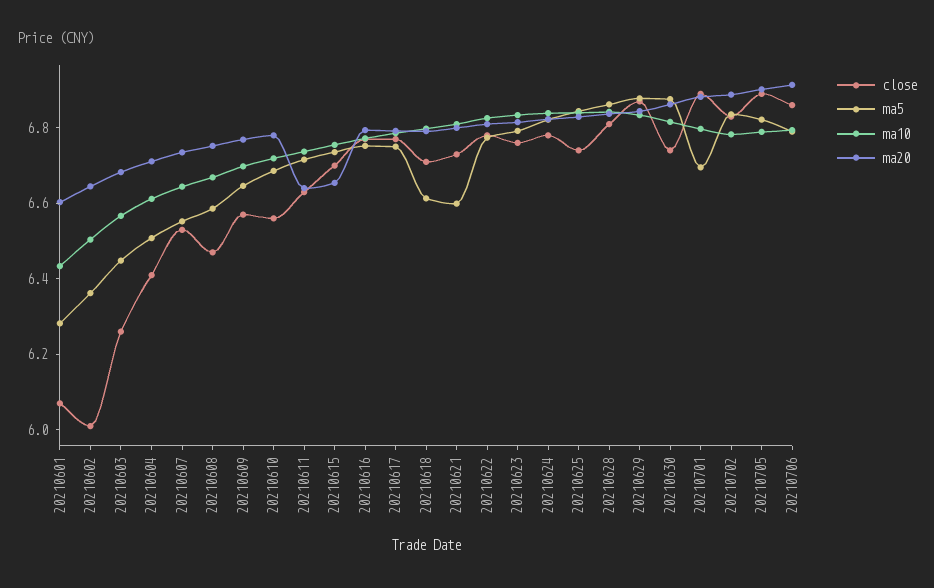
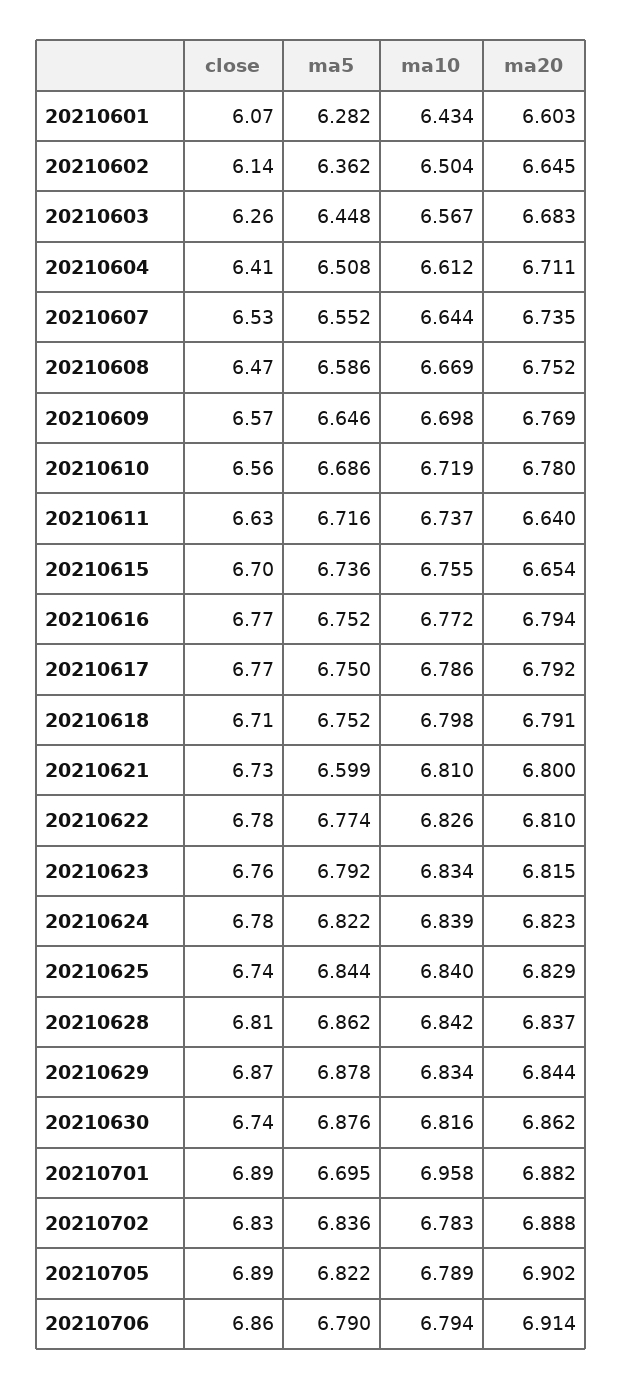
close, 20210602: 6 -> 6.14
ma5, 20210618: 6.6 -> 6.752
ma10, 20210701: 6.8 -> 6.958

